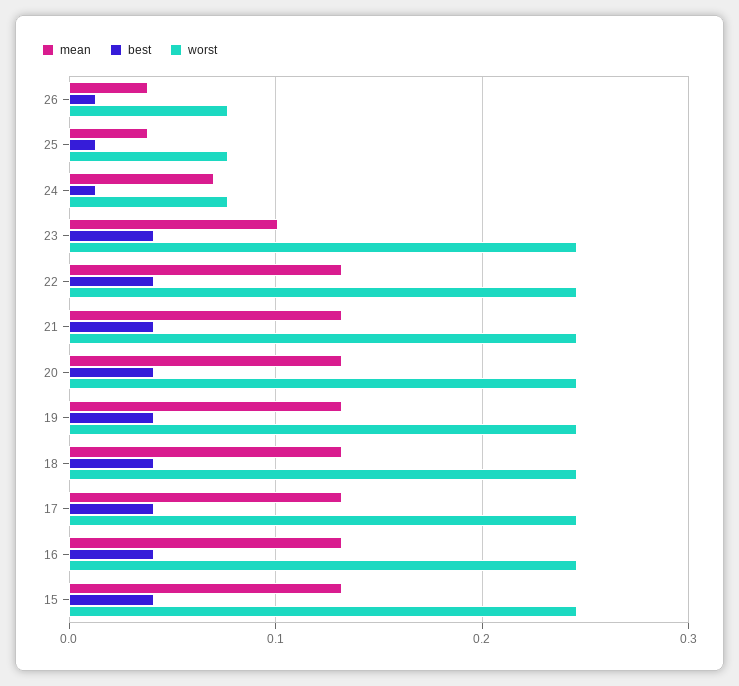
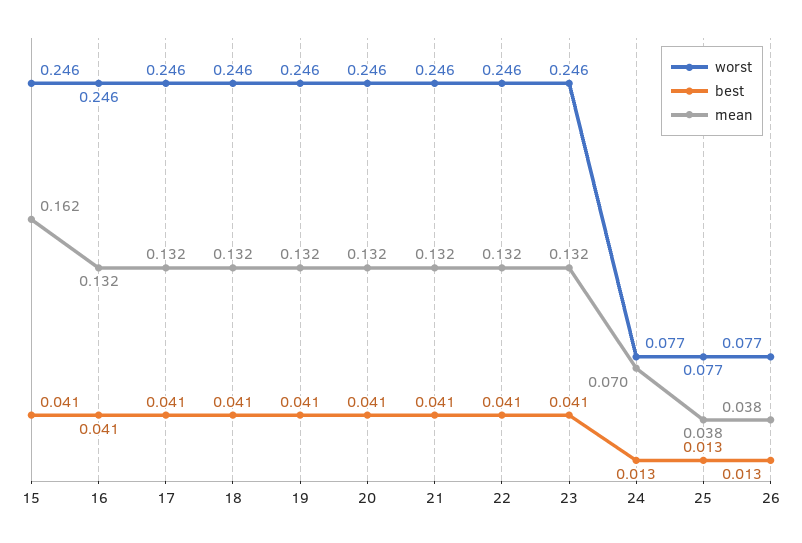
mean, 23: 0.1 -> 0.132
mean, 15: 0.13 -> 0.162

